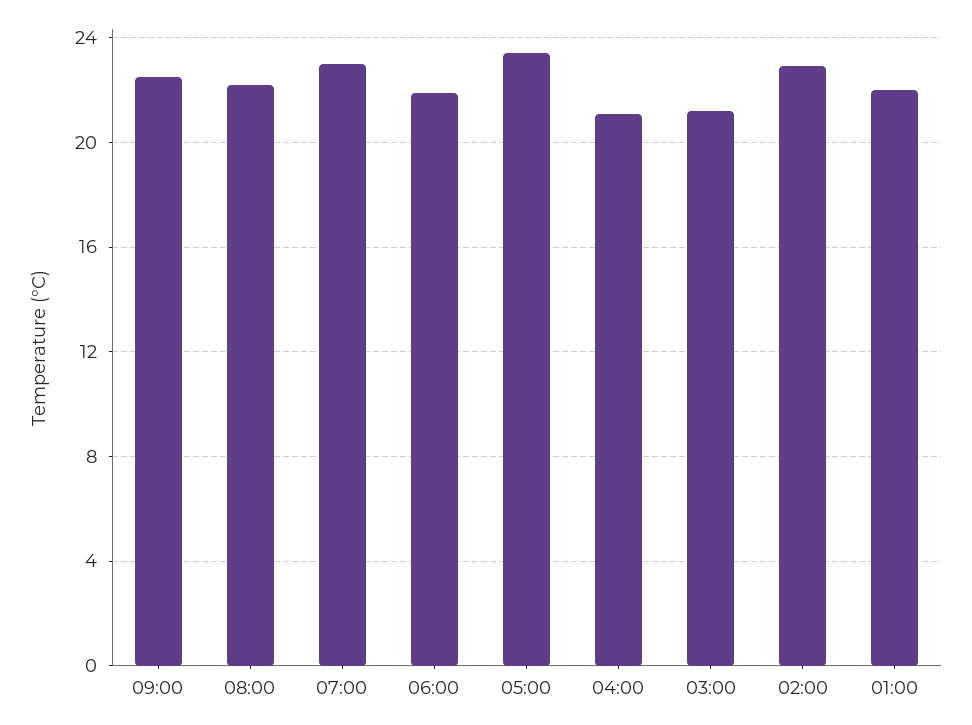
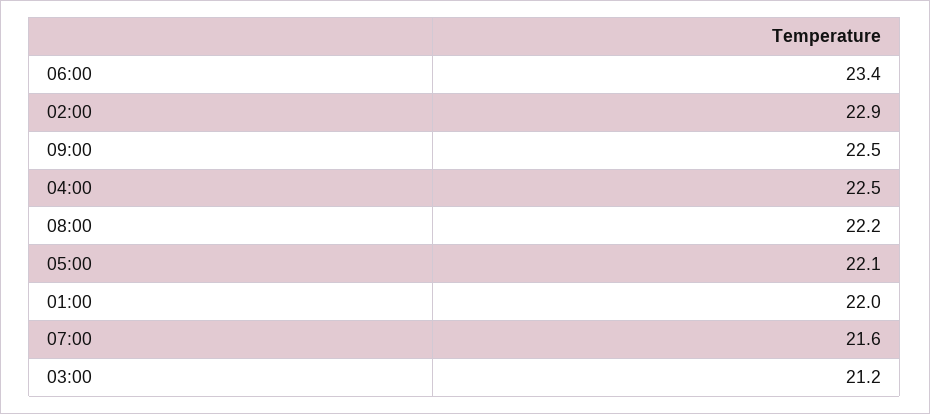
07:00: 23 -> 21.6
06:00: 22 -> 23.4
05:00: 23.5 -> 22.1
04:00: 21 -> 22.5

